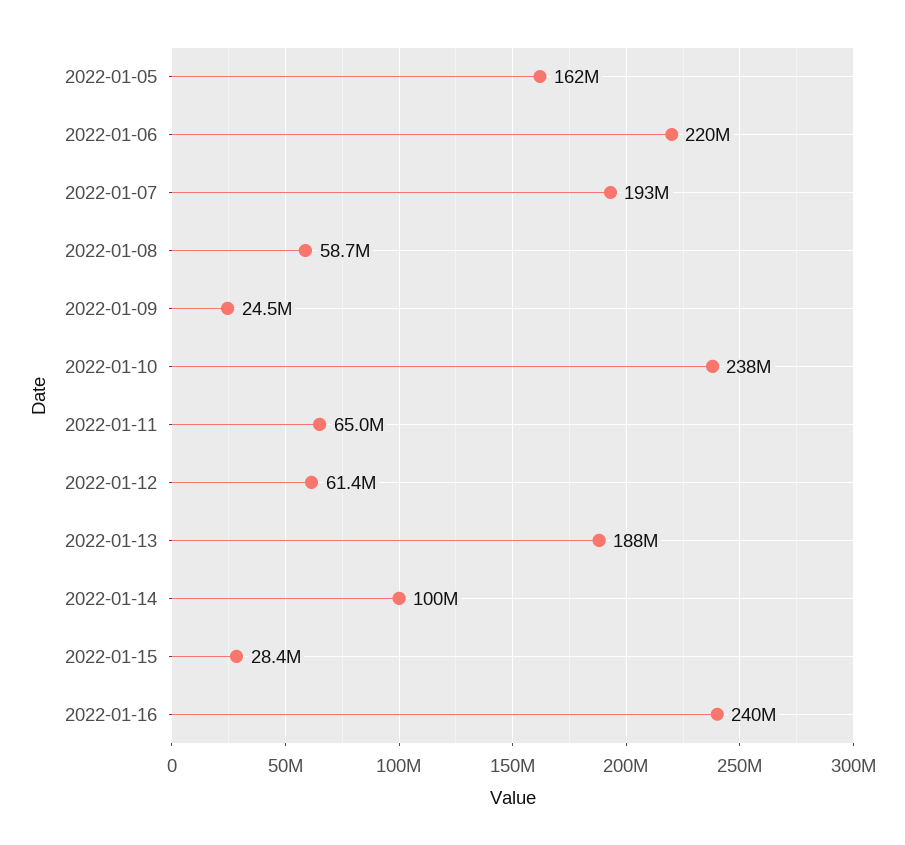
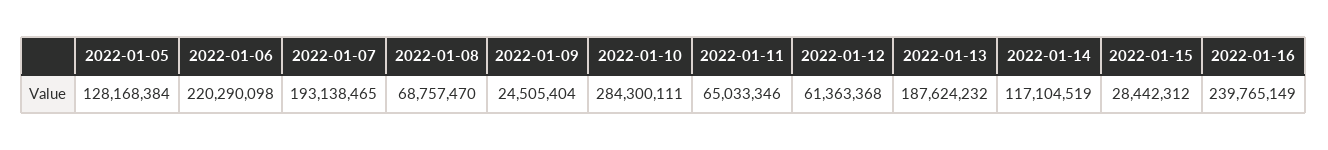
2022-01-05: 162000000 -> 128168384
2022-01-08: 58700000 -> 68757470
2022-01-10: 238000000 -> 284300111
2022-01-14: 100000000 -> 117104519

